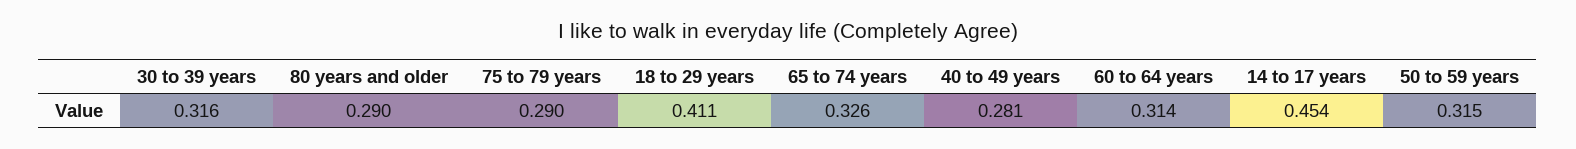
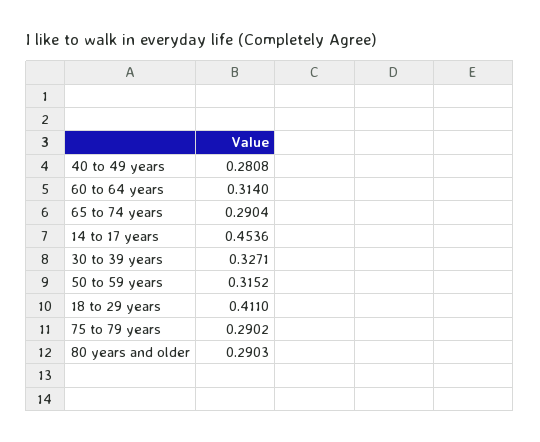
30 to 39 years: 0.316 -> 0.3271
65 to 74 years: 0.326 -> 0.2904

